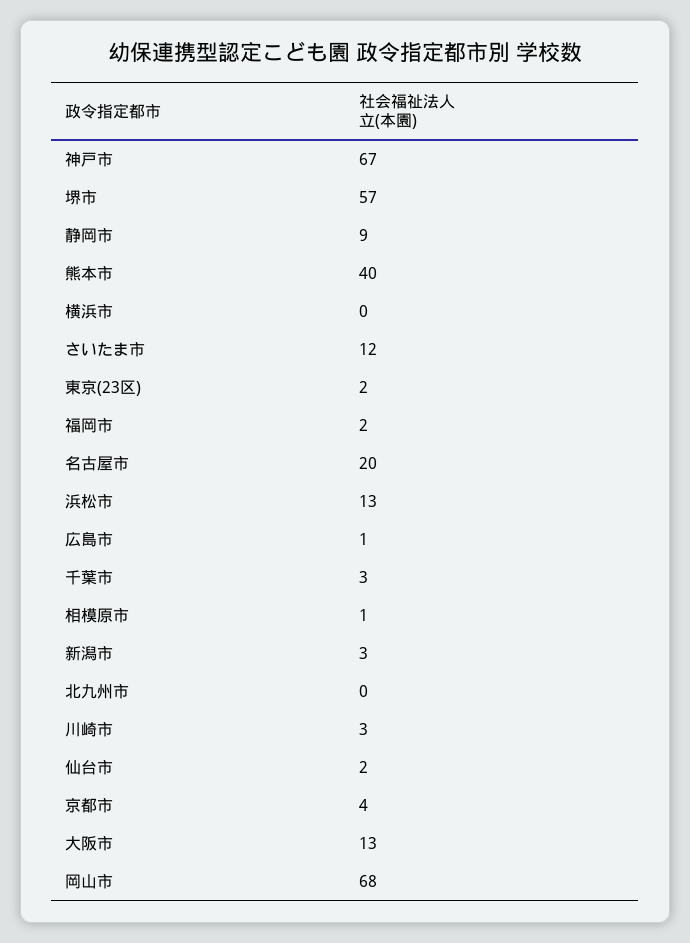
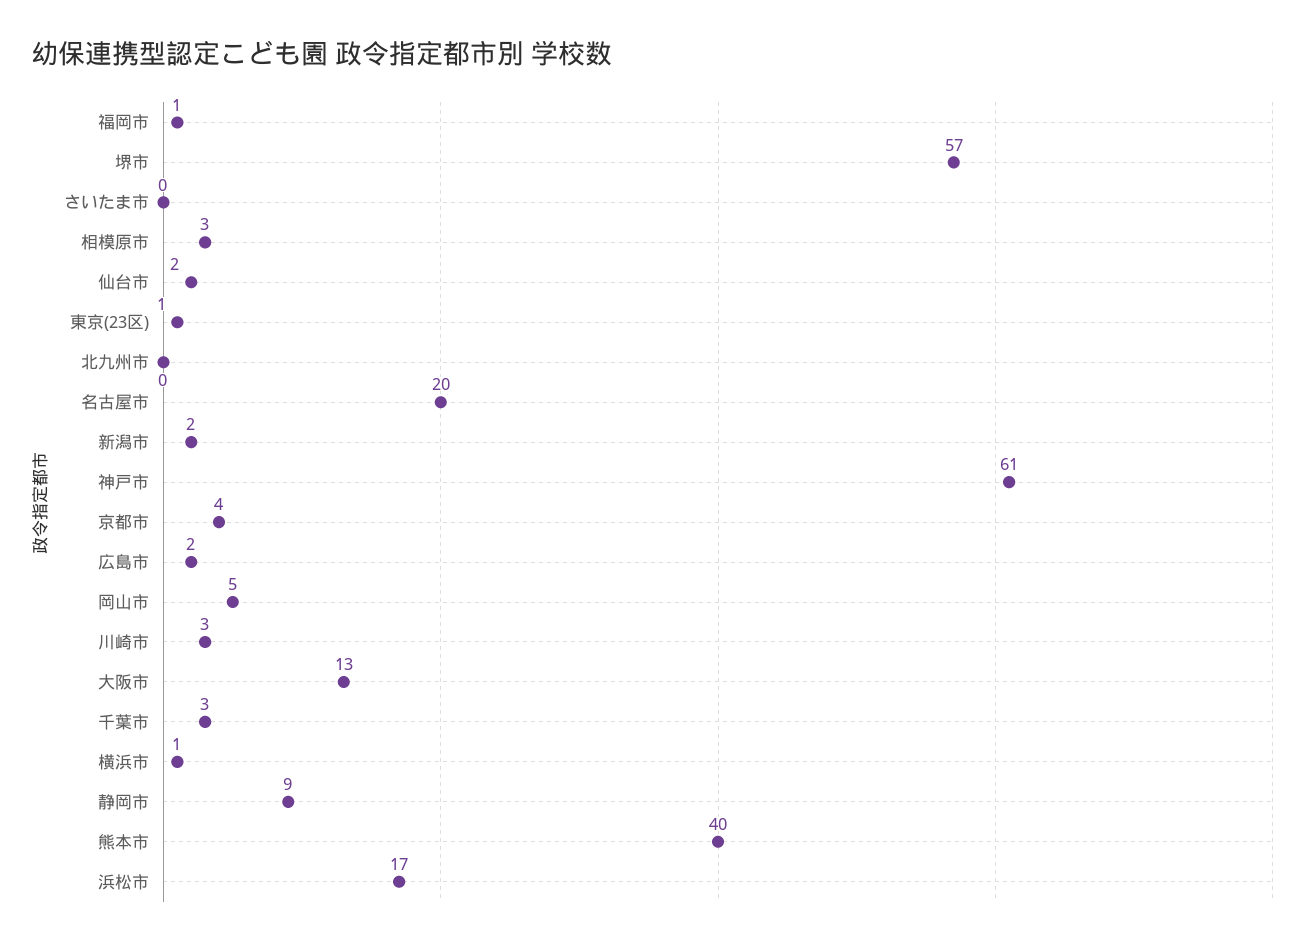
神戸市: 67 -> 61
横浜市: 0 -> 1
さいたま市: 12 -> 0
東京(23区): 2 -> 1
福岡市: 2 -> 1
浜松市: 13 -> 17
広島市: 1 -> 2
相模原市: 1 -> 3
新潟市: 3 -> 2
岡山市: 68 -> 5

